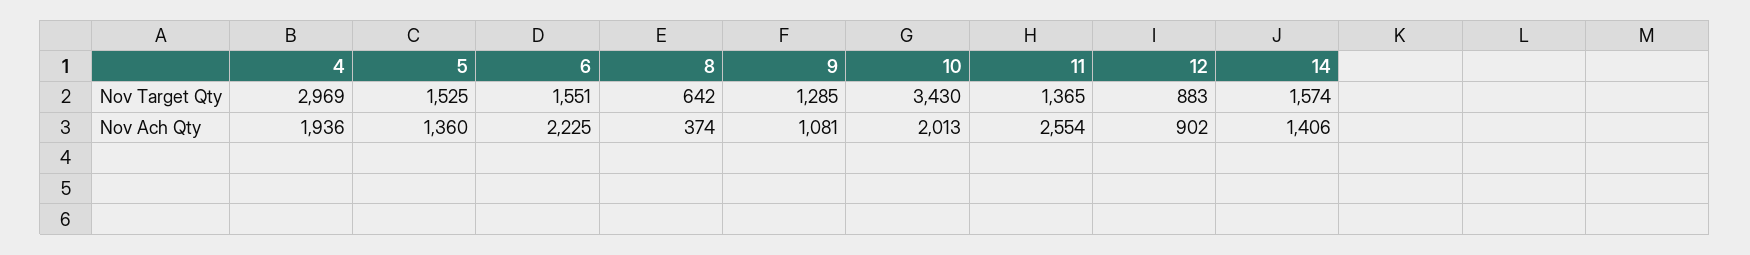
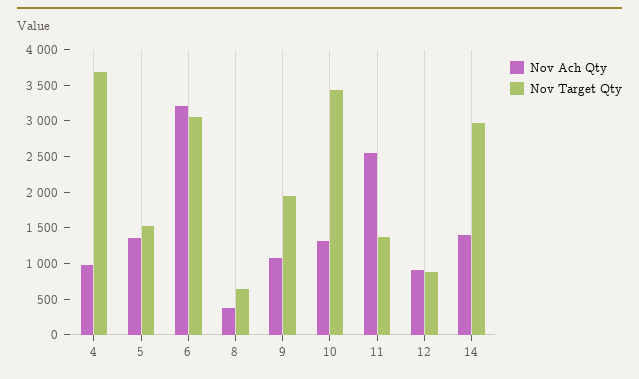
Nov Target Qty, 4: 2969 -> 3750
Nov Target Qty, 6: 1551 -> 3000
Nov Target Qty, 9: 1285 -> 2000
Nov Target Qty, 14: 1574 -> 3000
Nov Ach Qty, 4: 1936 -> 1000
Nov Ach Qty, 6: 2225 -> 3250
Nov Ach Qty, 10: 2013 -> 1250

